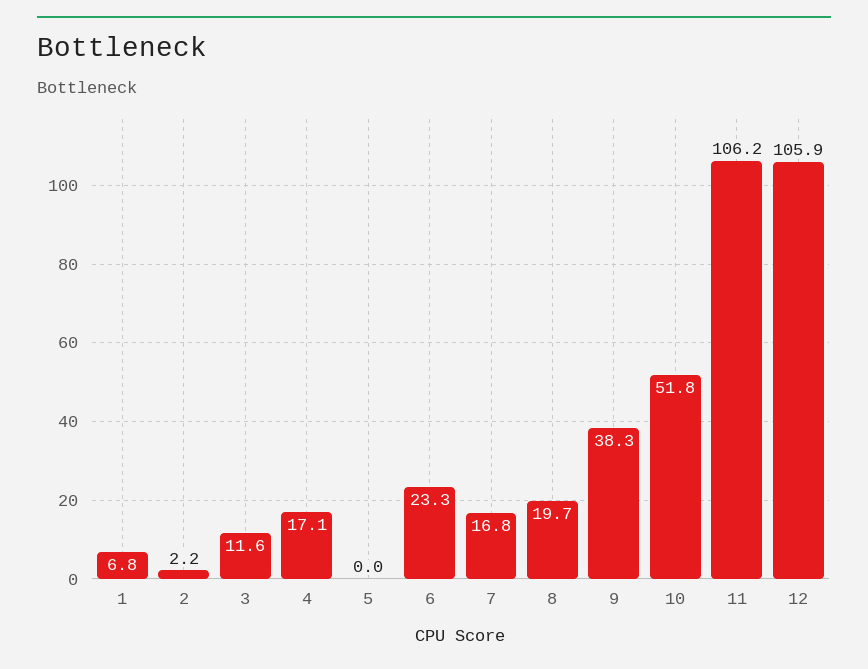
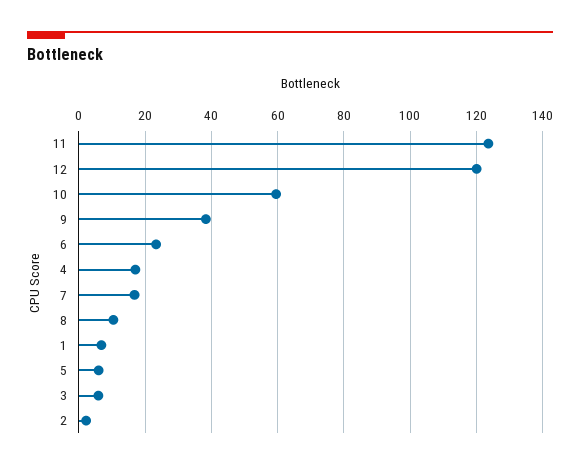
3: 11.6 -> 6
5: 0 -> 6
8: 19.7 -> 10
10: 51.8 -> 60
11: 106.2 -> 124
12: 105.9 -> 120

